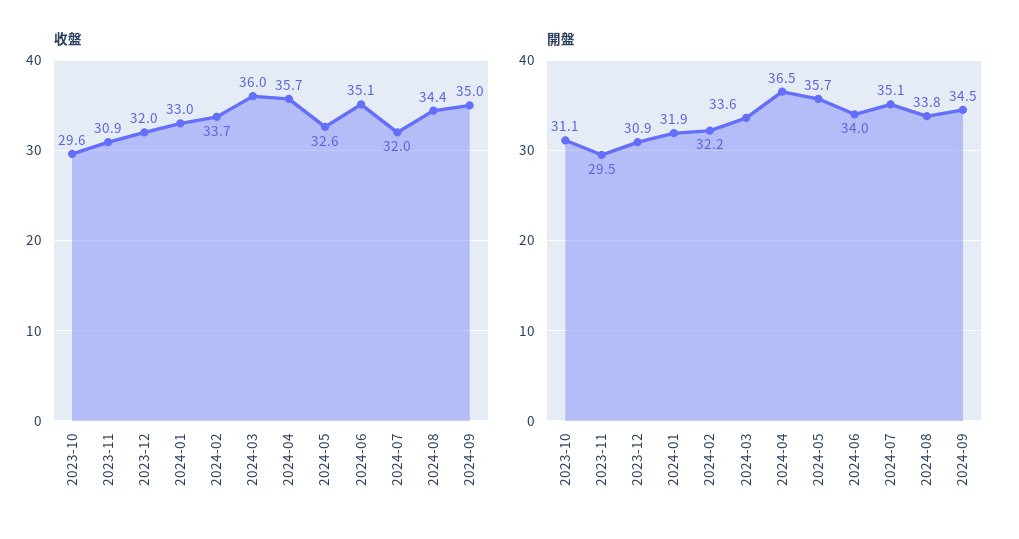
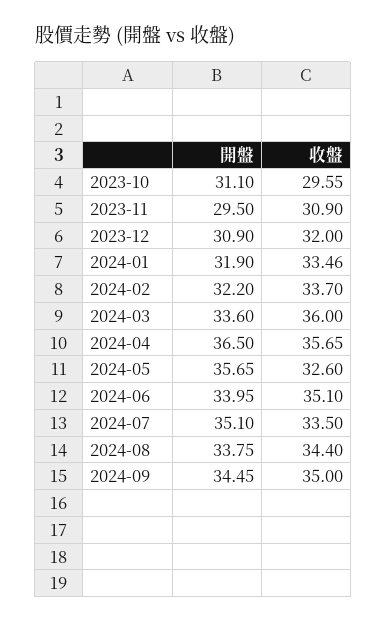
收盤, 2024-01: 33 -> 33.46
收盤, 2024-07: 32 -> 33.5

